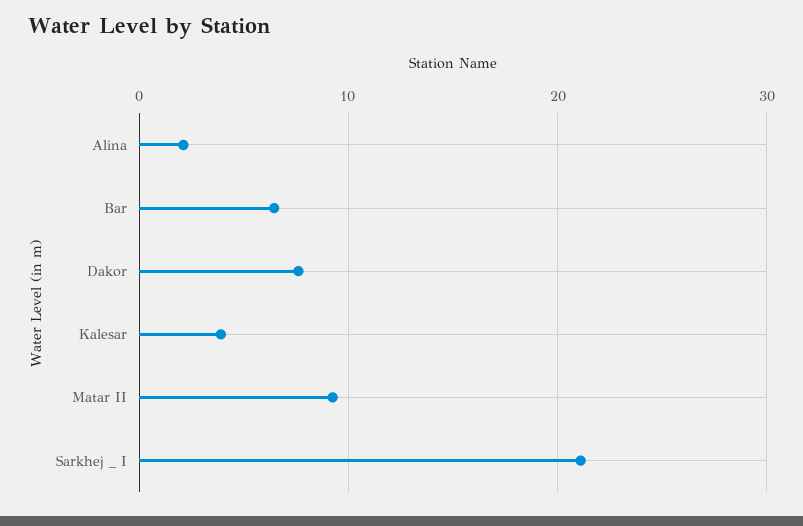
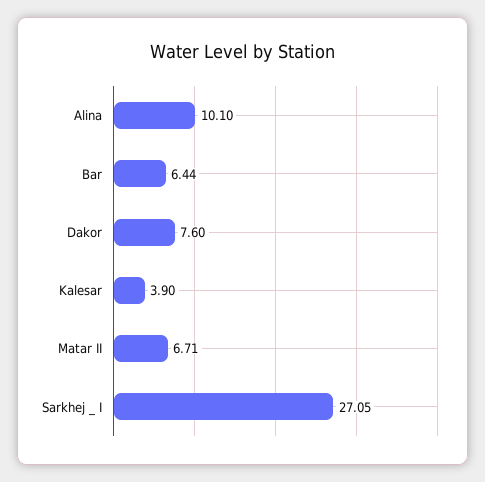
Alina: 2 -> 10.1
Matar II: 9 -> 6.71
Sarkhej _ I: 21 -> 27.05

